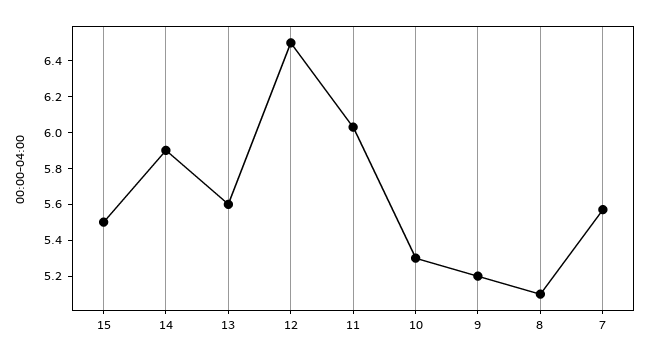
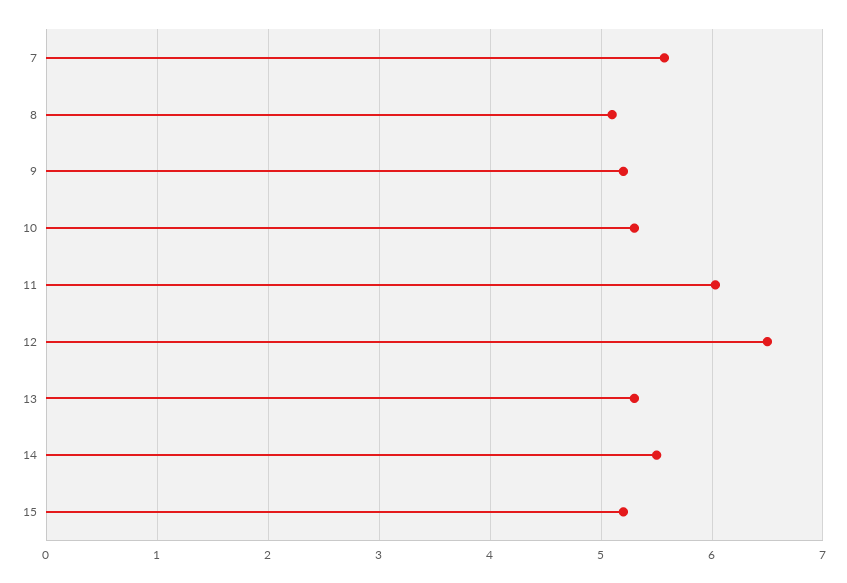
15: 5.5 -> 5.2
14: 5.9 -> 5.5
13: 5.6 -> 5.3

